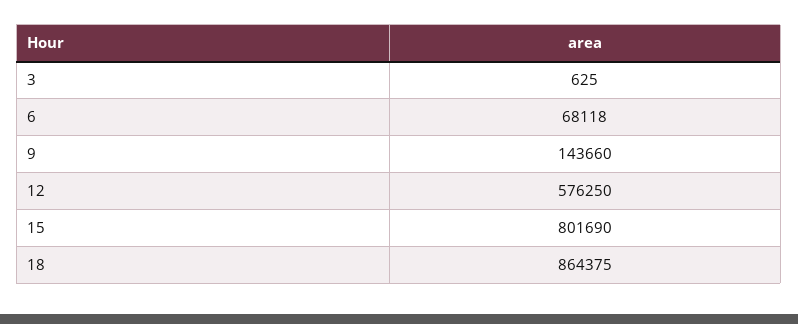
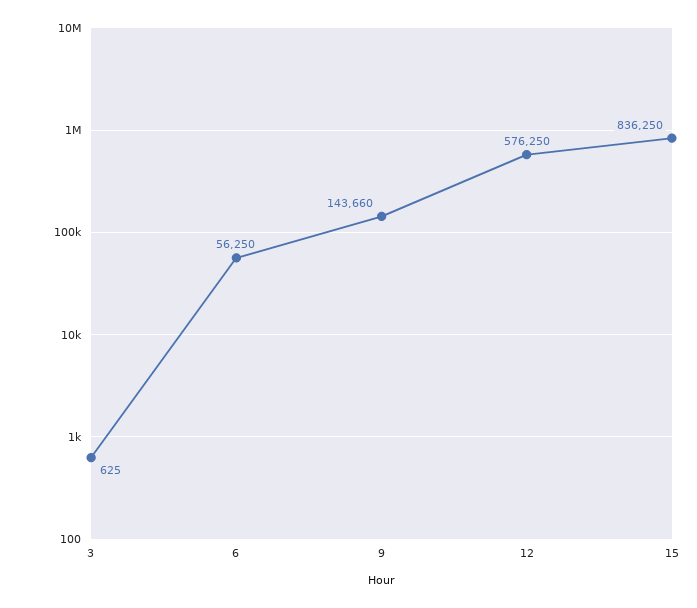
6: 68118 -> 56250
15: 801690 -> 836250
18: 864375 -> none

